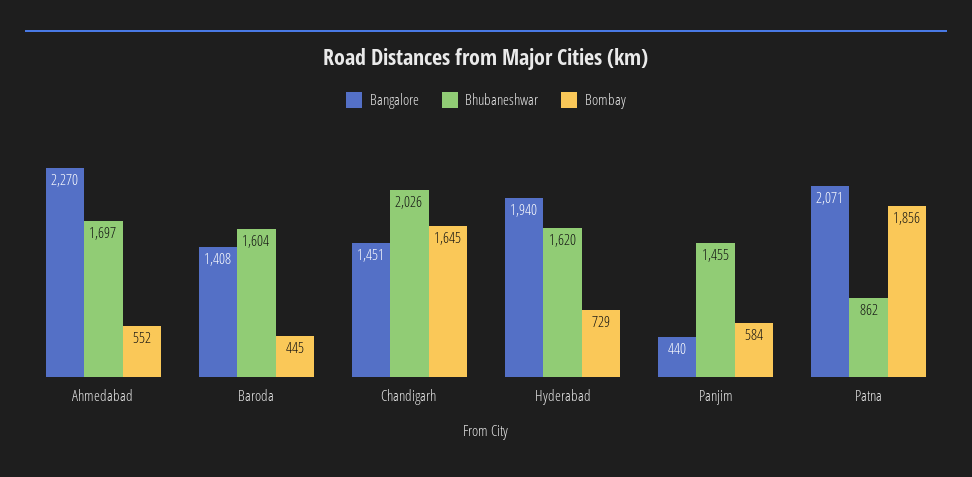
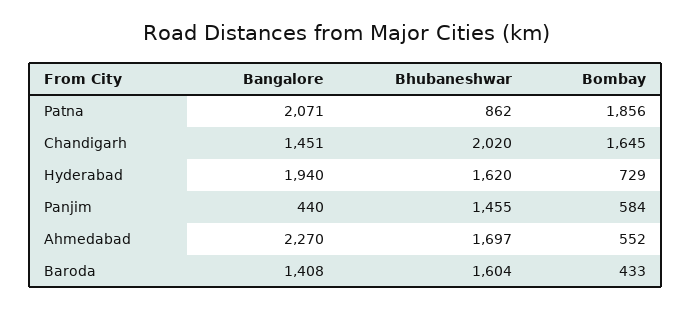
Bombay, Baroda: 445 -> 433
Bhubaneshwar, Chandigarh: 2026 -> 2020

